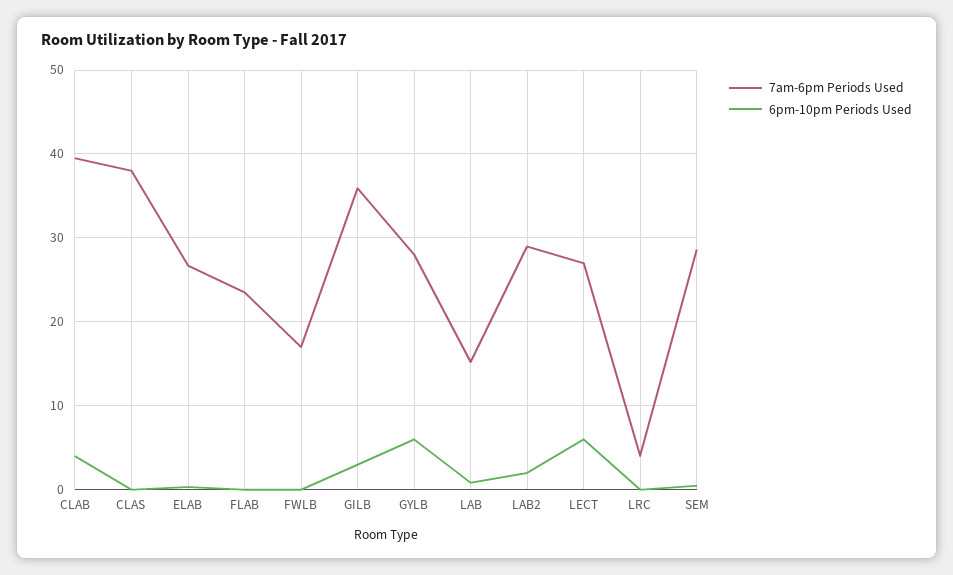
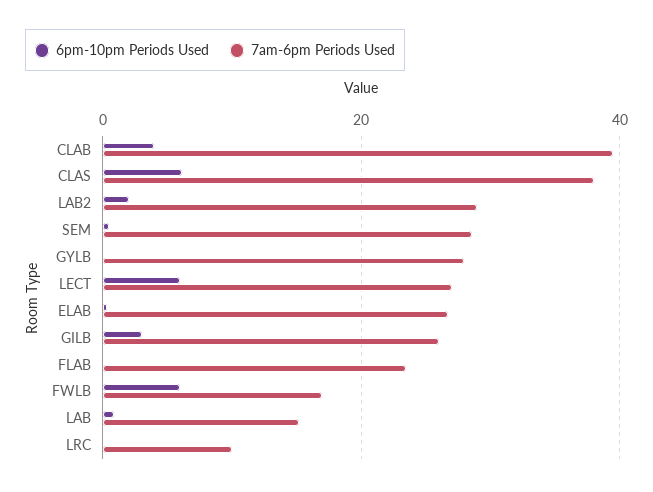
6pm-10pm Periods Used, CLAS: 0 -> 6
6pm-10pm Periods Used, FWLB: 0 -> 6
7am-6pm Periods Used, GILB: 36 -> 26
6pm-10pm Periods Used, GYLB: 6 -> 0
7am-6pm Periods Used, LRC: 4 -> 10

